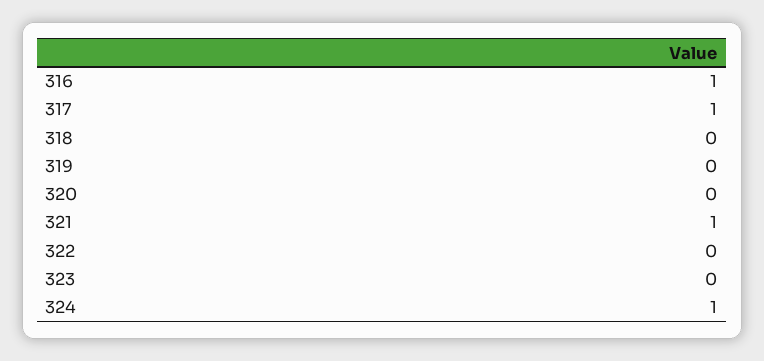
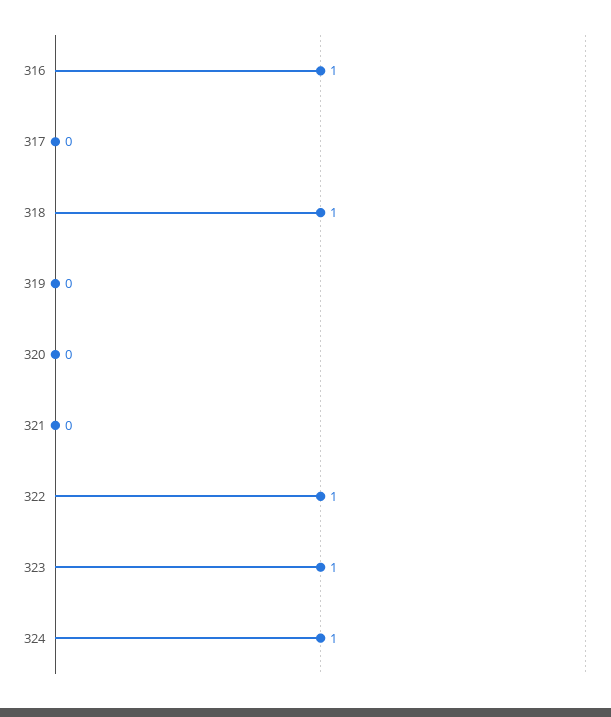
317: 1 -> 0
318: 0 -> 1
321: 1 -> 0
322: 0 -> 1
323: 0 -> 1

